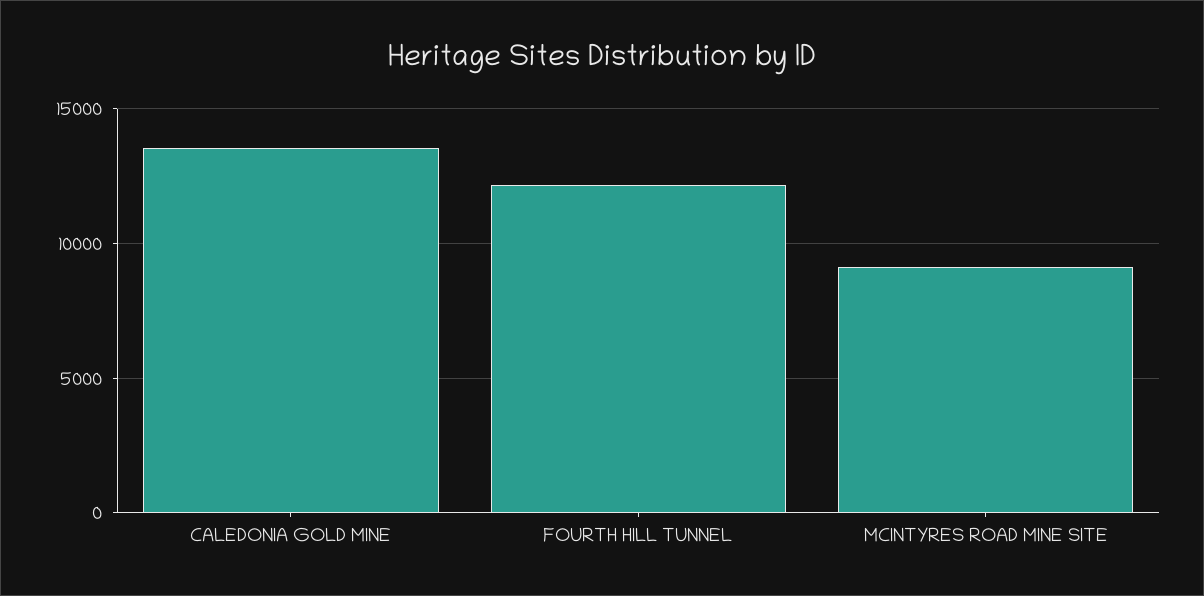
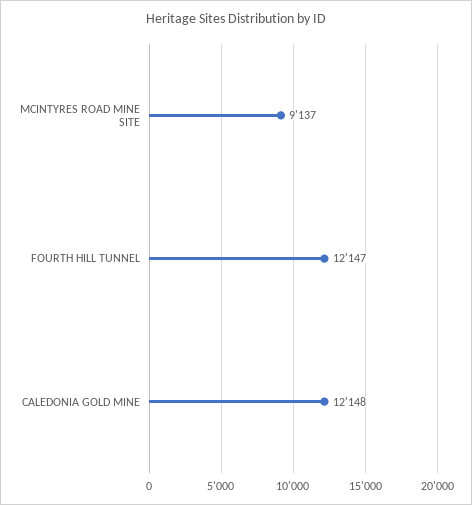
CALEDONIA GOLD MINE: 13500 -> 12148

